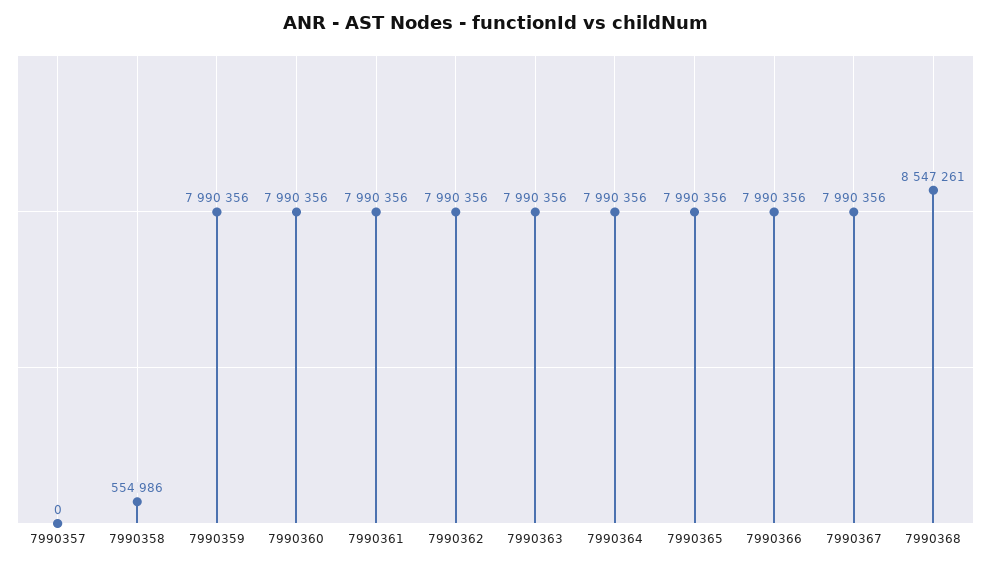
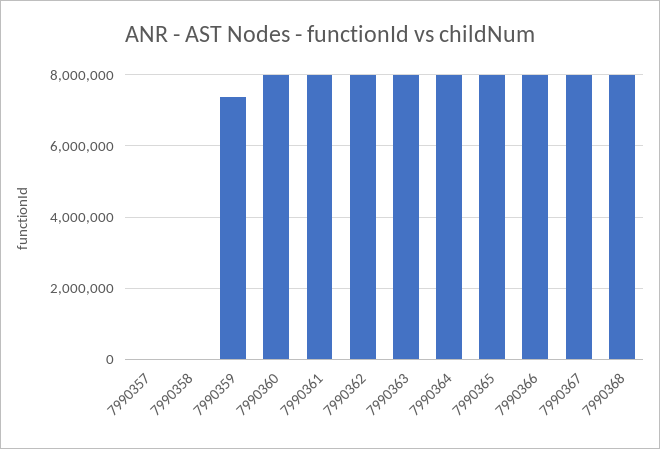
7990358: 554986 -> 0
7990359: 7990356 -> 7400000
7990368: 8547261 -> 8000000

